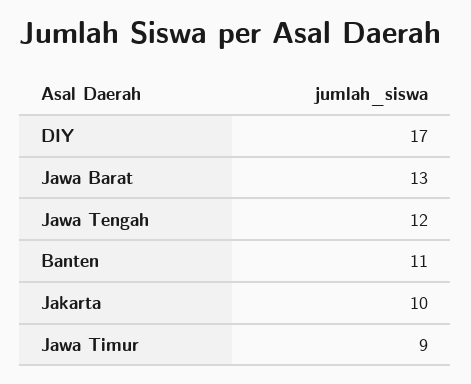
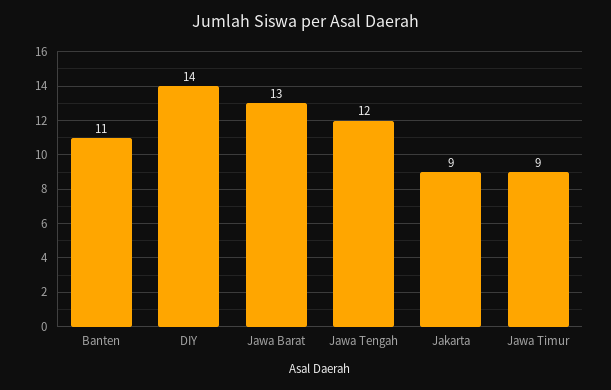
DIY: 17 -> 14
Jakarta: 10 -> 9

